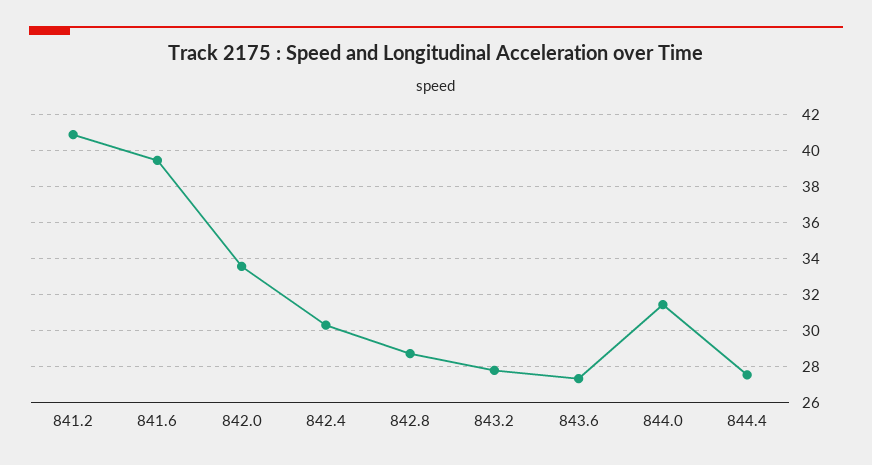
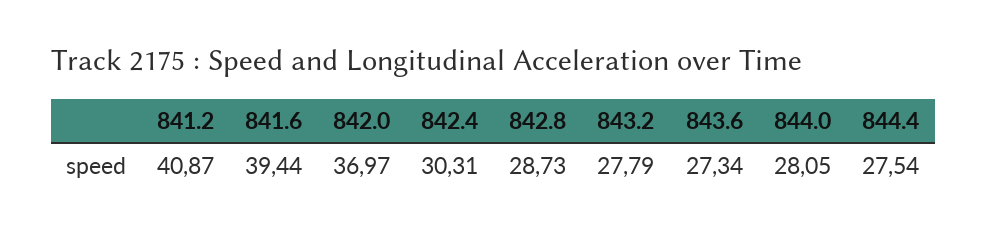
842.0: 33.5 -> 36.97
844.0: 31.5 -> 28.05

